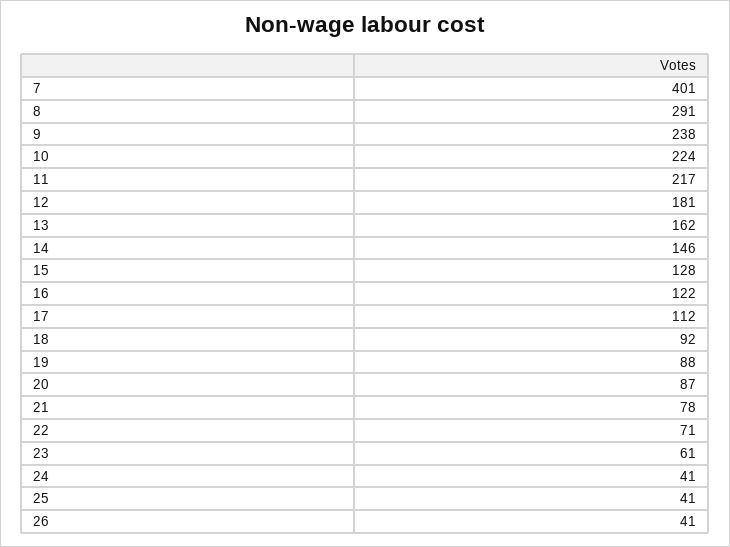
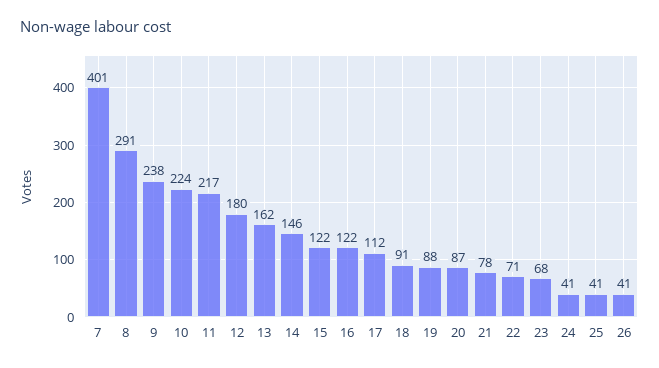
12: 181 -> 180
15: 128 -> 122
18: 92 -> 91
23: 61 -> 68

